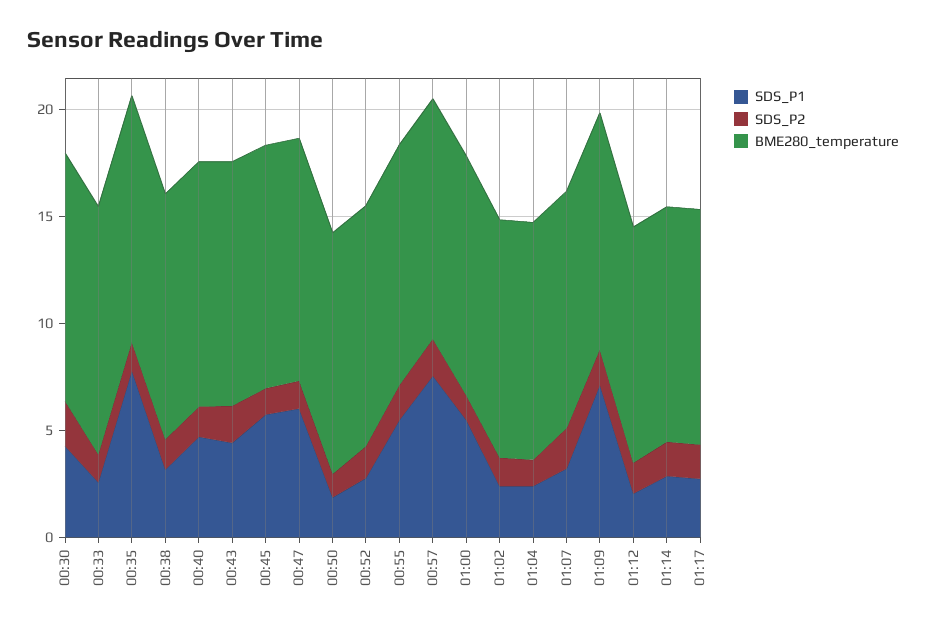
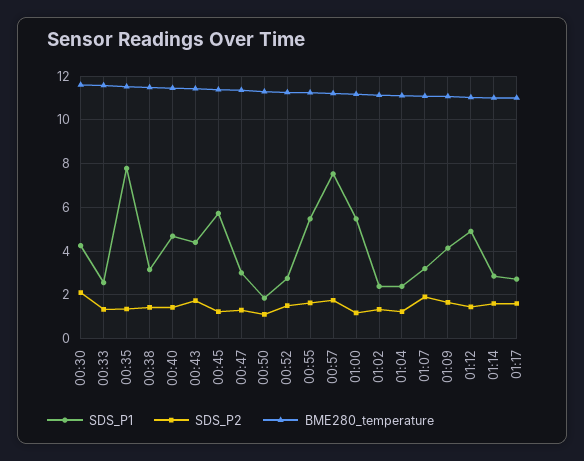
SDS_P1, 00:47: 6 -> 3
SDS_P1, 01:09: 7 -> 4
SDS_P1, 01:12: 2 -> 5

